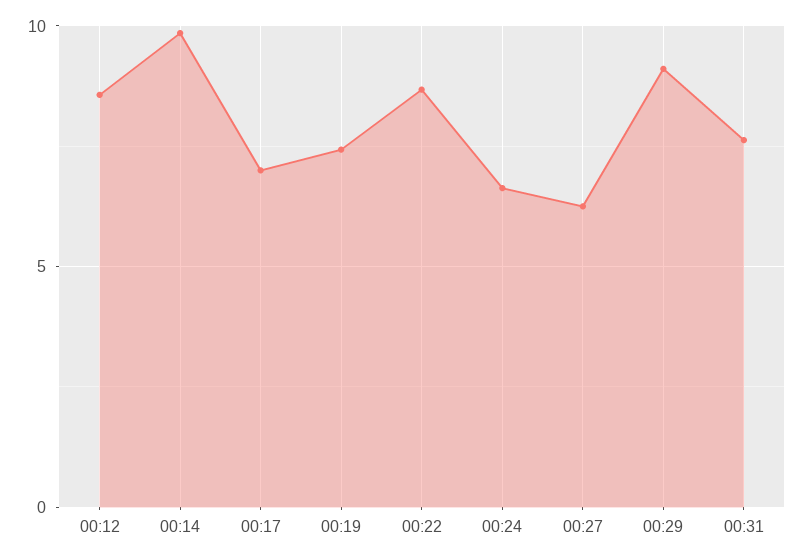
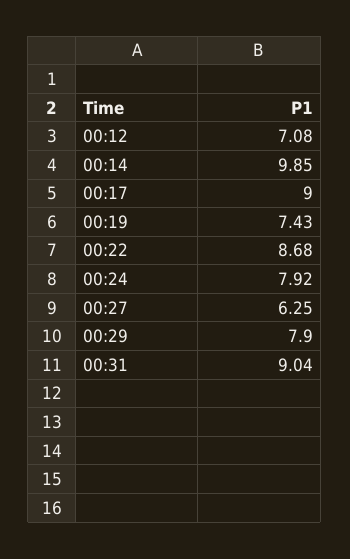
00:12: 8.5 -> 7.08
00:17: 7 -> 9
00:24: 6.5 -> 7.92
00:29: 9 -> 7.9
00:31: 7.5 -> 9.04

